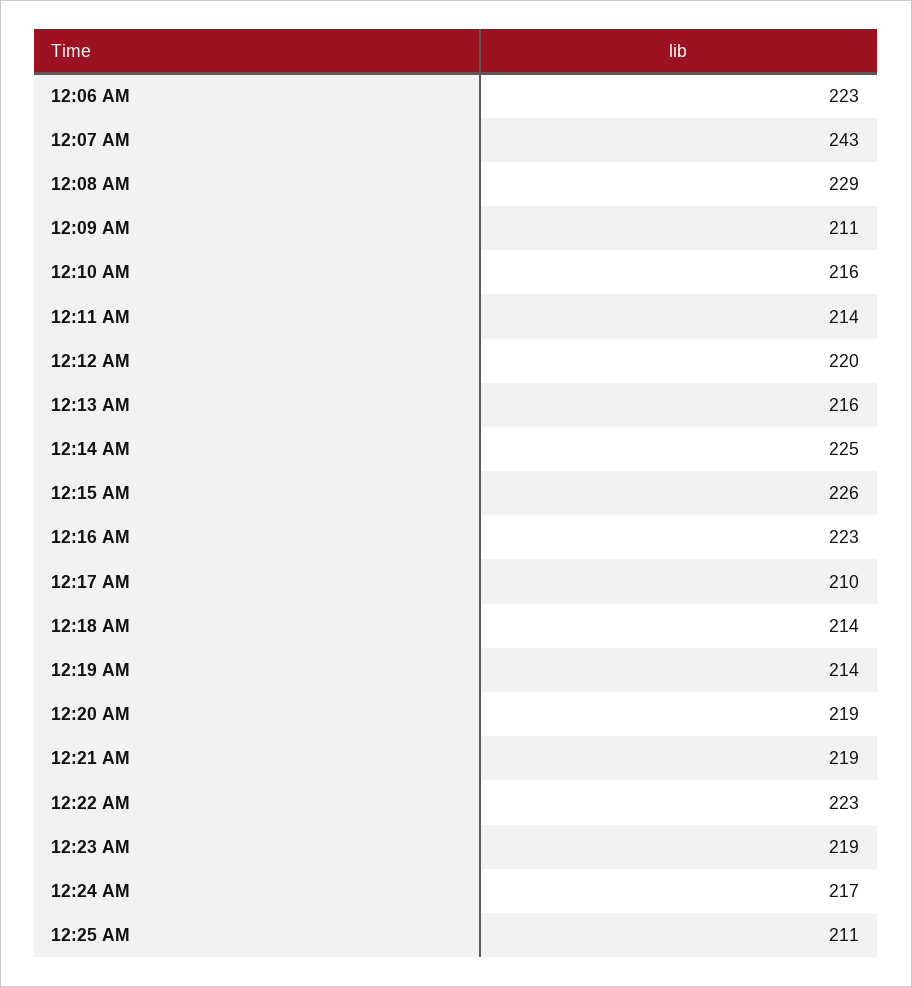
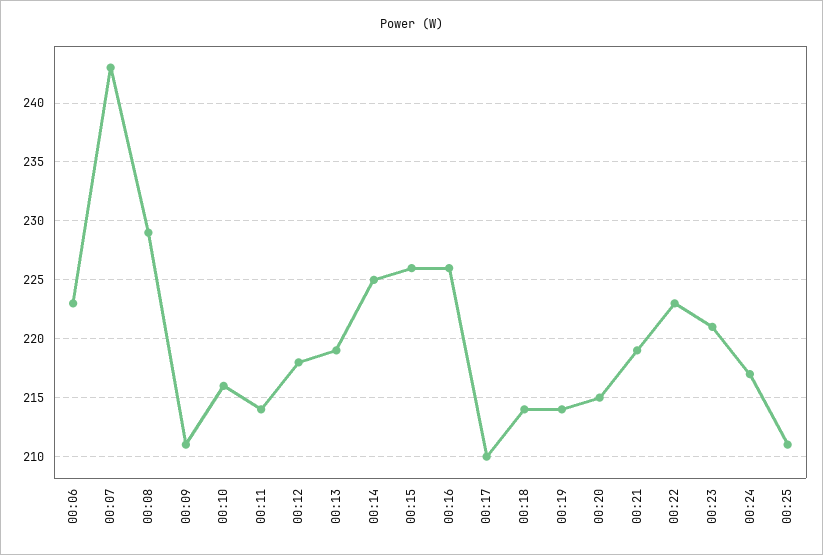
12:12 AM: 220 -> 218
12:13 AM: 216 -> 219
12:16 AM: 223 -> 226
12:20 AM: 219 -> 215
12:23 AM: 219 -> 221

